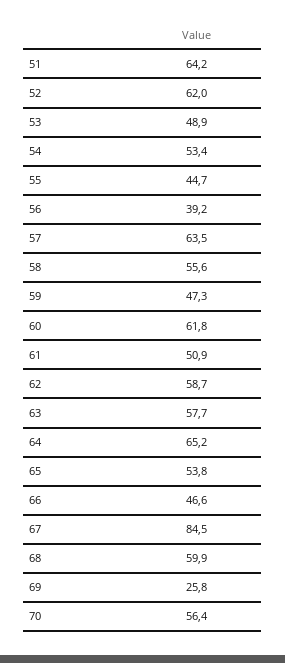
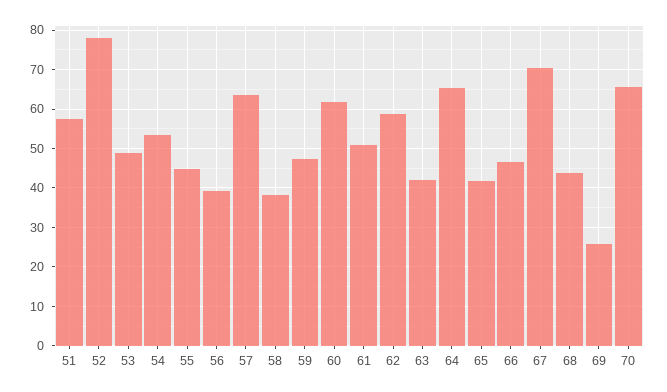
51: 64.2 -> 58
52: 62 -> 78
58: 55.6 -> 38
63: 57.7 -> 42
65: 53.8 -> 42
67: 84.5 -> 70
68: 59.9 -> 44
70: 56.4 -> 66

